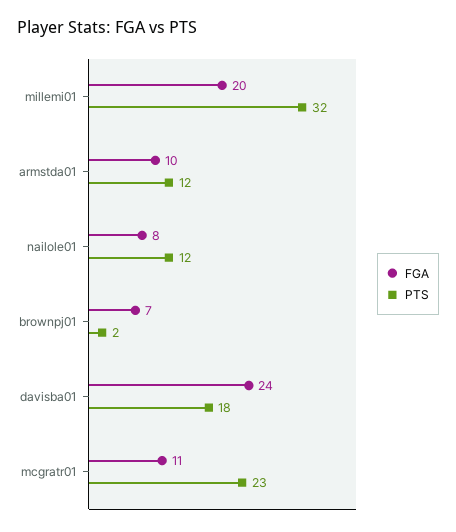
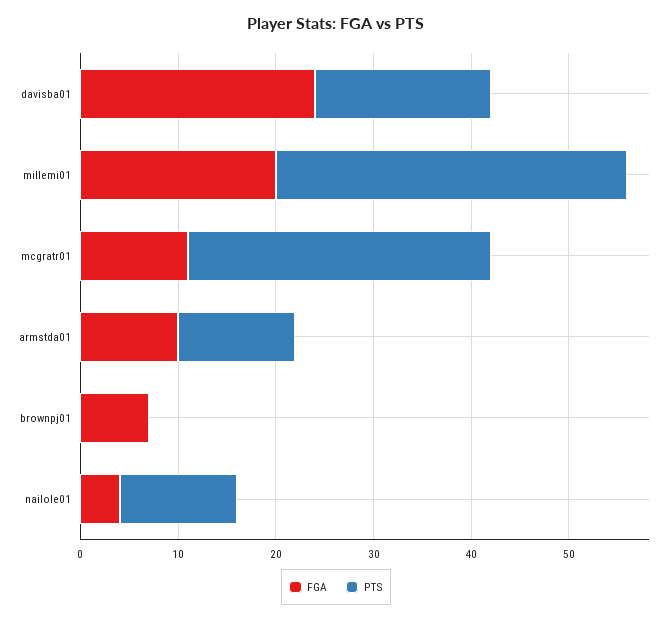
PTS, millemi01: 32 -> 36
FGA, nailole01: 8 -> 4
PTS, brownpj01: 2 -> 0
PTS, mcgratr01: 23 -> 31

